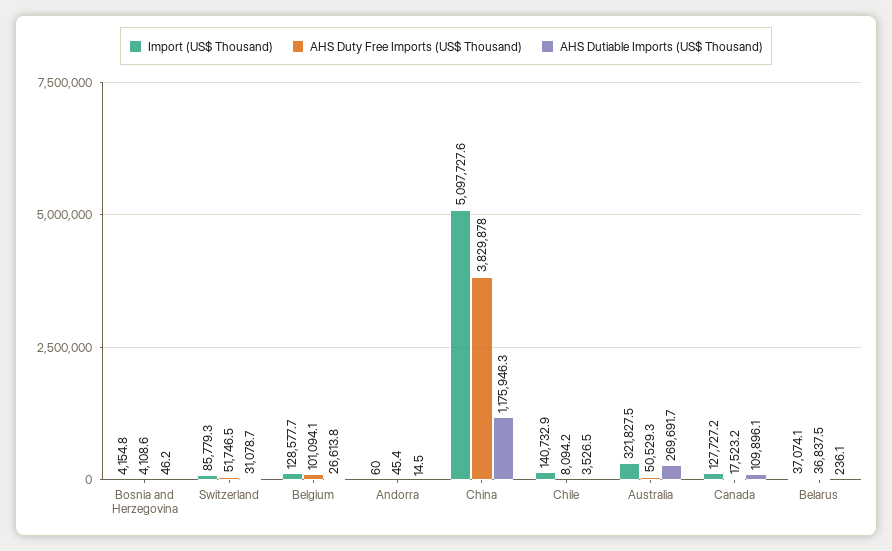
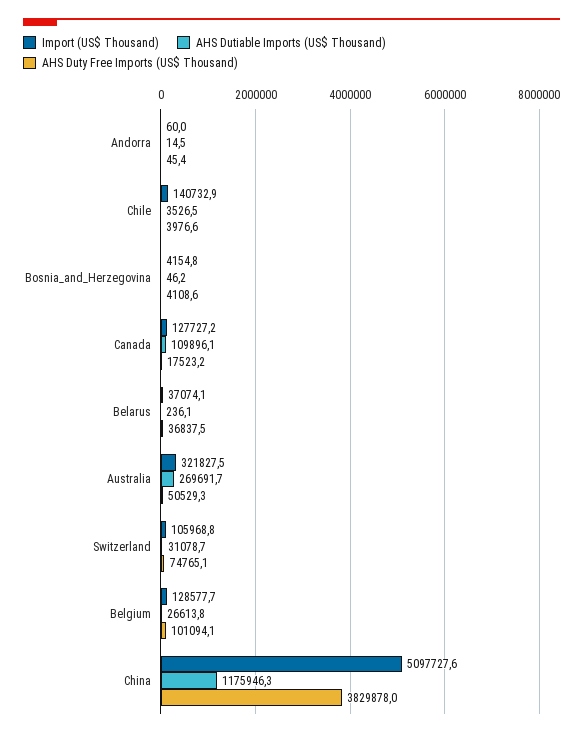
Import (US$ Thousand), Switzerland: 85779.3 -> 105968.8
AHS Duty Free Imports (US$ Thousand), Switzerland: 51746.5 -> 74765.1
AHS Duty Free Imports (US$ Thousand), Chile: 8094.2 -> 3976.6

